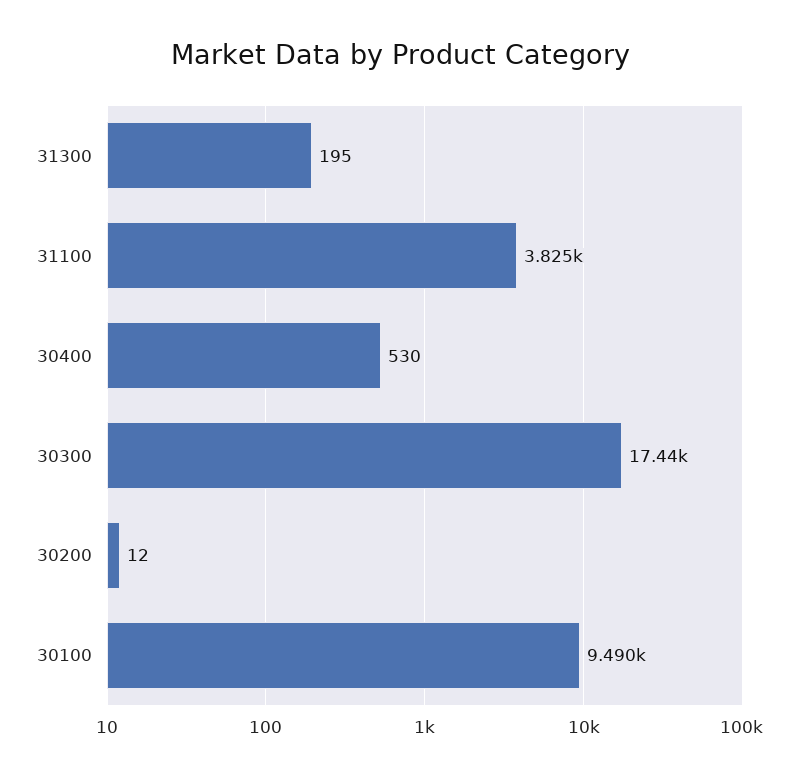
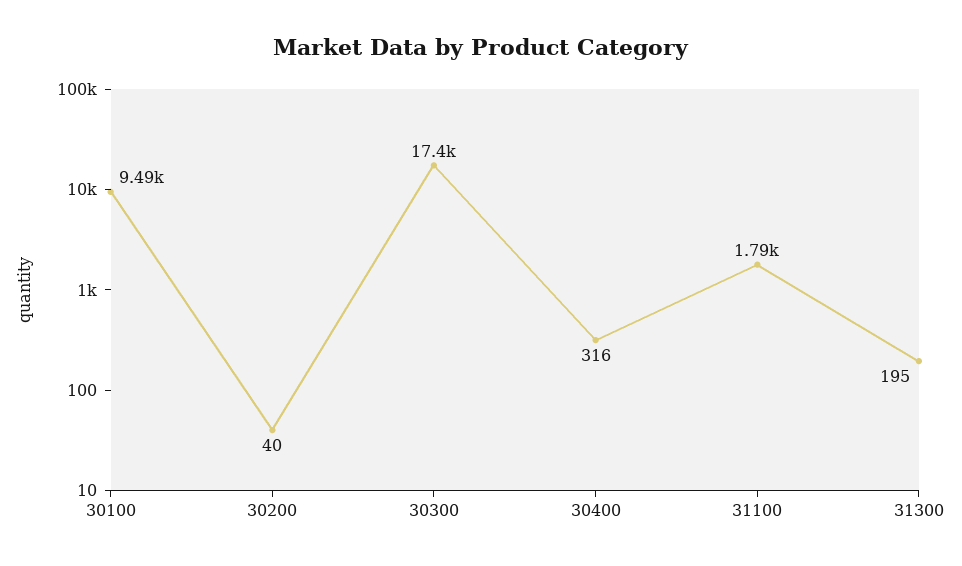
31100: 3825 -> 1790
30400: 530 -> 316
30200: 12 -> 40

